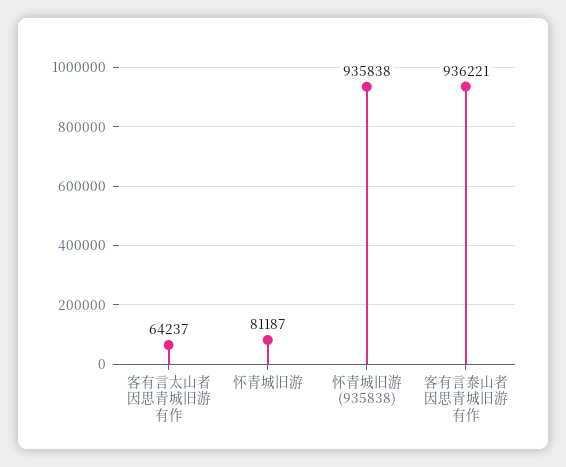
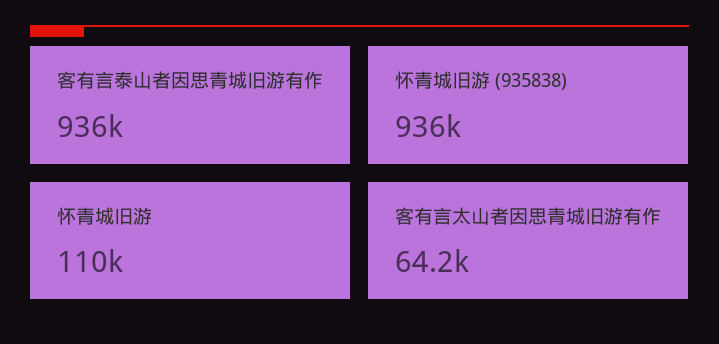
怀青城旧游: 81187 -> 110000

